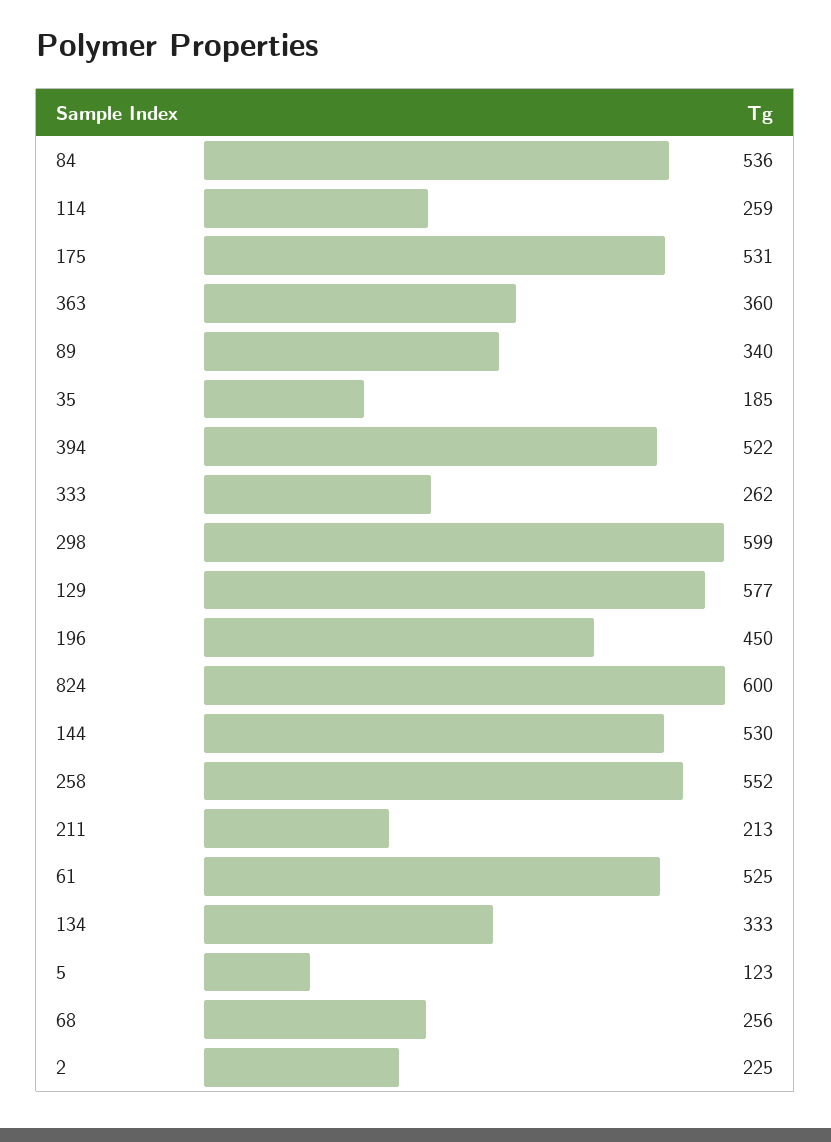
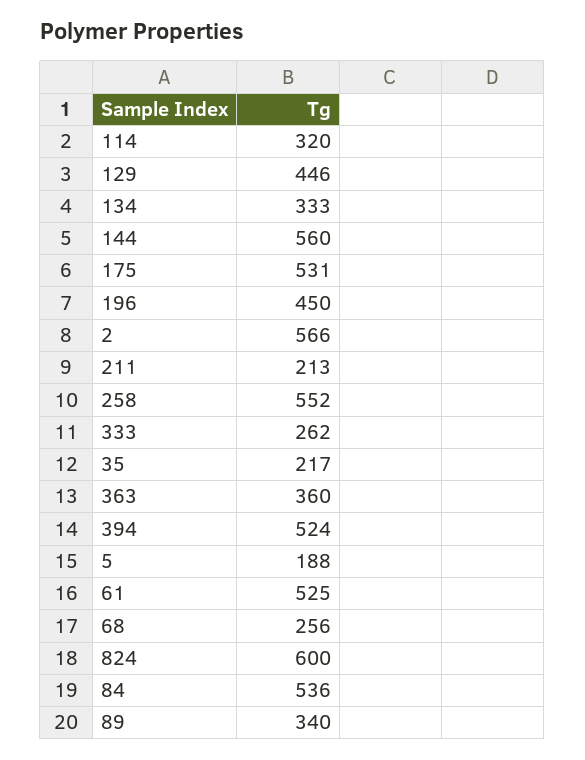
114: 259 -> 320
35: 185 -> 217
394: 522 -> 524
298: 599 -> none
129: 577 -> 446
144: 530 -> 560
5: 123 -> 188
2: 225 -> 566

